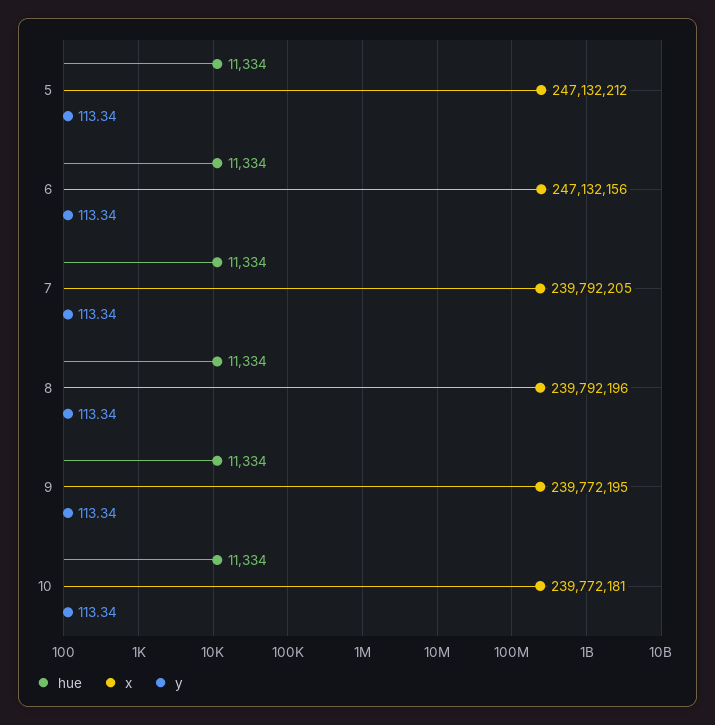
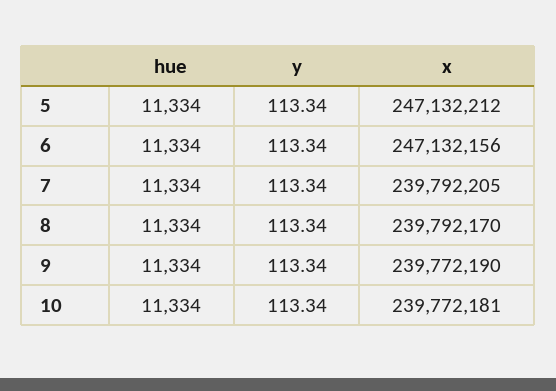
x, 8: 239792196 -> 239792170
x, 9: 239772195 -> 239772190

